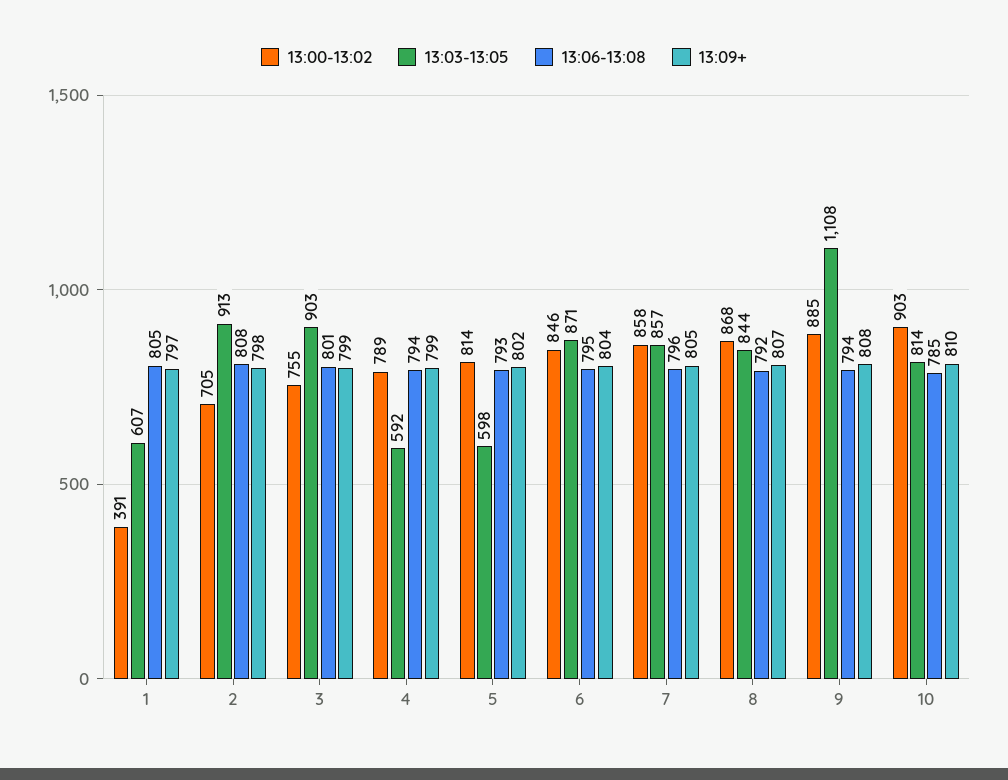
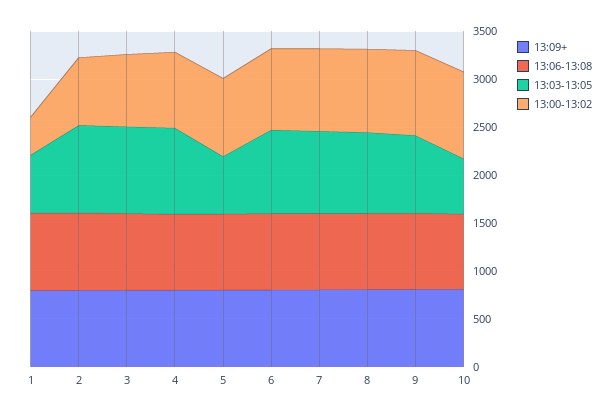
13:03-13:05, 4: 592 -> 900
13:03-13:05, 9: 1108 -> 800
13:03-13:05, 10: 814 -> 600

